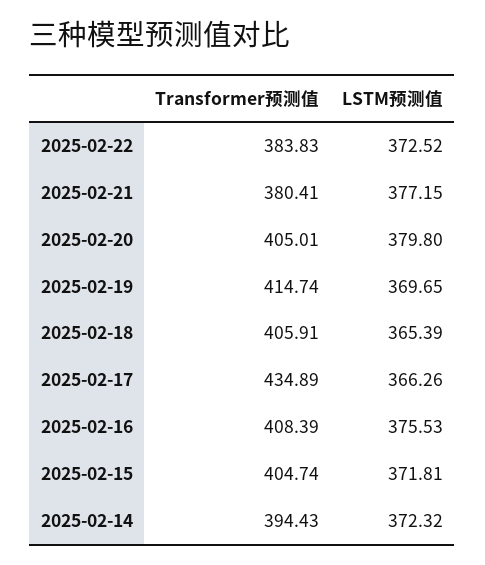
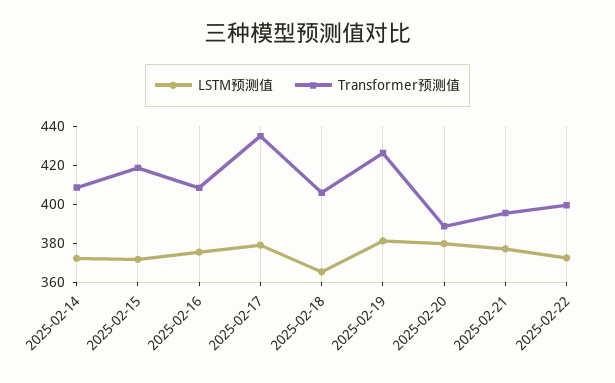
Transformer预测值, 2025-02-22: 383.83 -> 400
Transformer预测值, 2025-02-21: 380.41 -> 395
Transformer预测值, 2025-02-20: 405.01 -> 390
Transformer预测值, 2025-02-19: 414.74 -> 425
LSTM预测值, 2025-02-19: 369.65 -> 380
LSTM预测值, 2025-02-17: 366.26 -> 380
Transformer预测值, 2025-02-15: 404.74 -> 420
Transformer预测值, 2025-02-14: 394.43 -> 410

